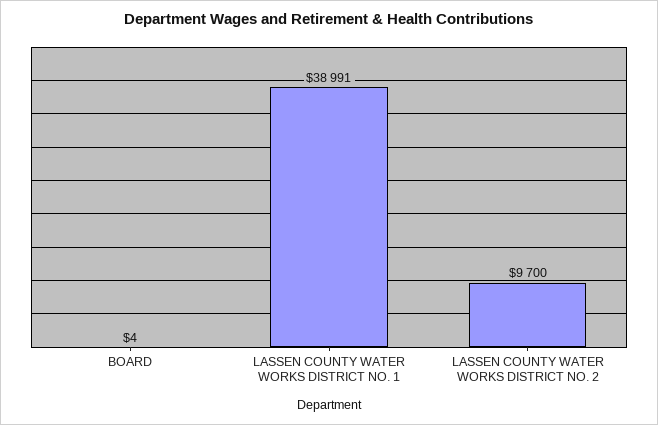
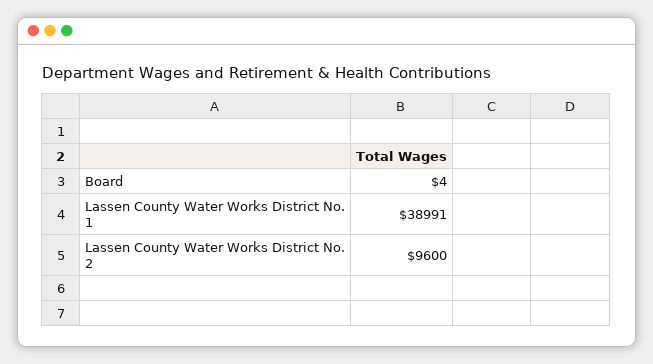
LASSEN COUNTY WATER WORKS DISTRICT NO. 2: 9700 -> 9600

